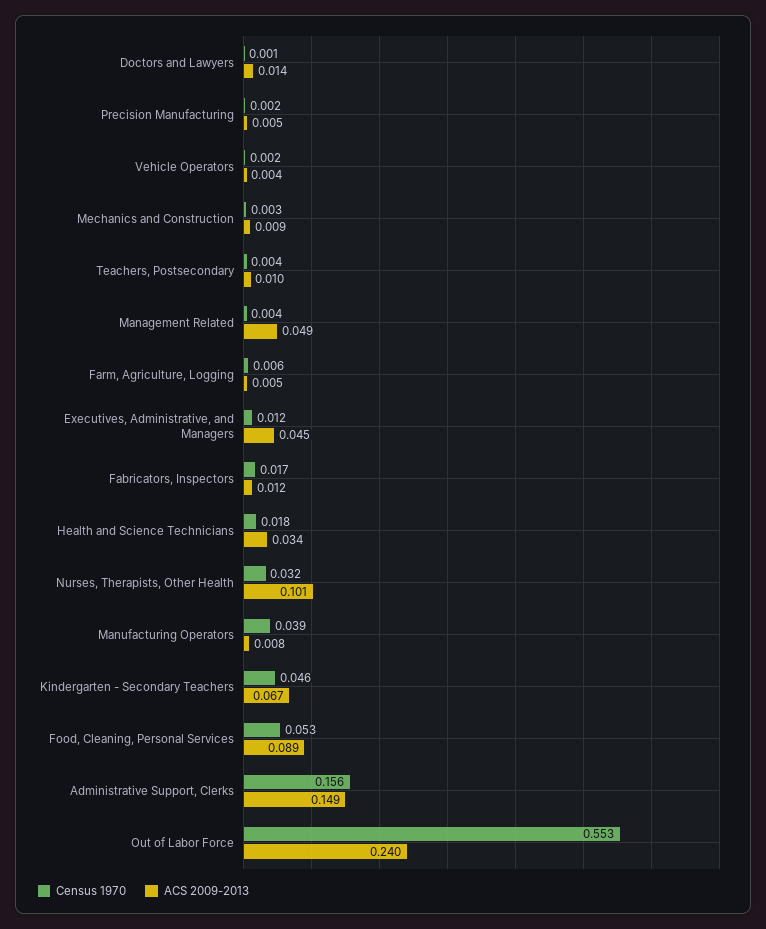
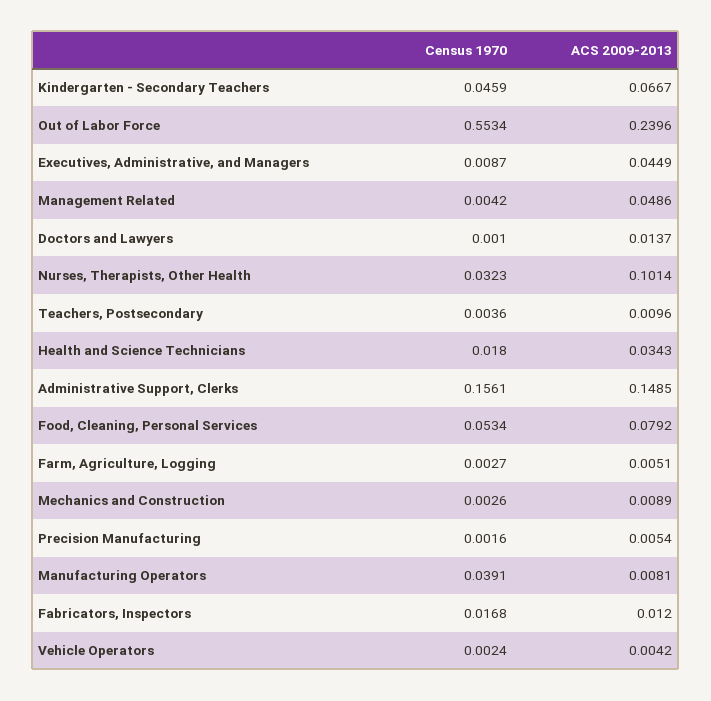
Census 1970, Farm, Agriculture, Logging: 0.006 -> 0.0027
Census 1970, Executives, Administrative, and Managers: 0.012 -> 0.0087
ACS 2009-2013, Food, Cleaning, Personal Services: 0.089 -> 0.0792

